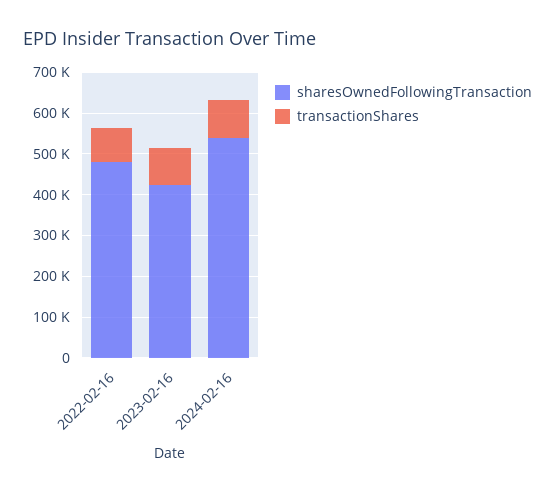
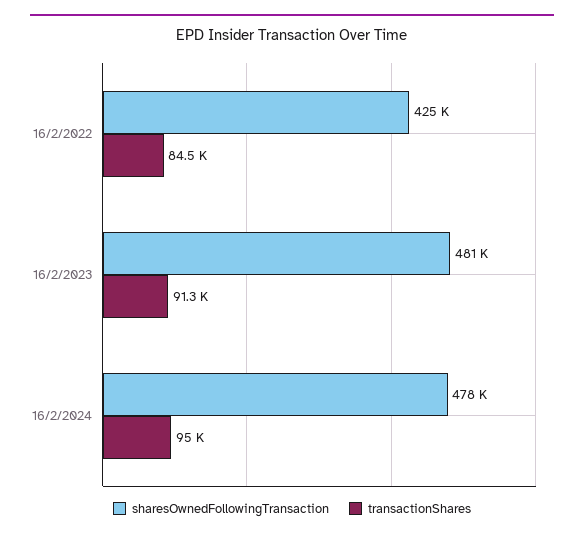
sharesOwnedFollowingTransaction, 2022-02-16: 480000 -> 425000
sharesOwnedFollowingTransaction, 2023-02-16: 420000 -> 481000
sharesOwnedFollowingTransaction, 2024-02-16: 540000 -> 478000

